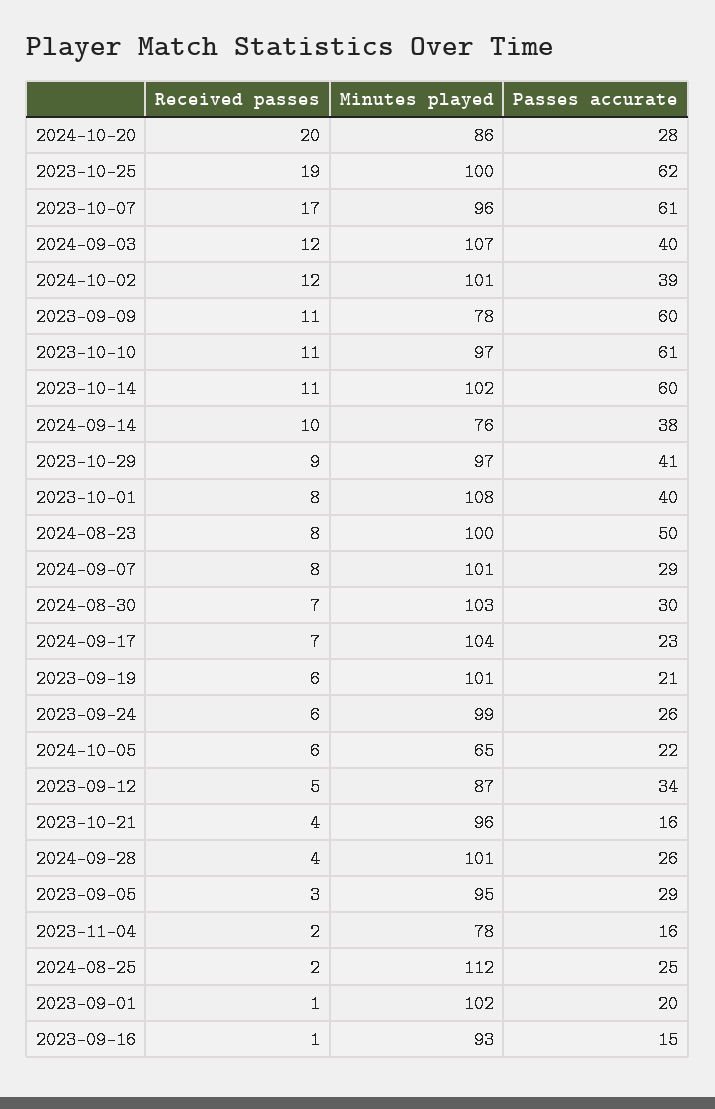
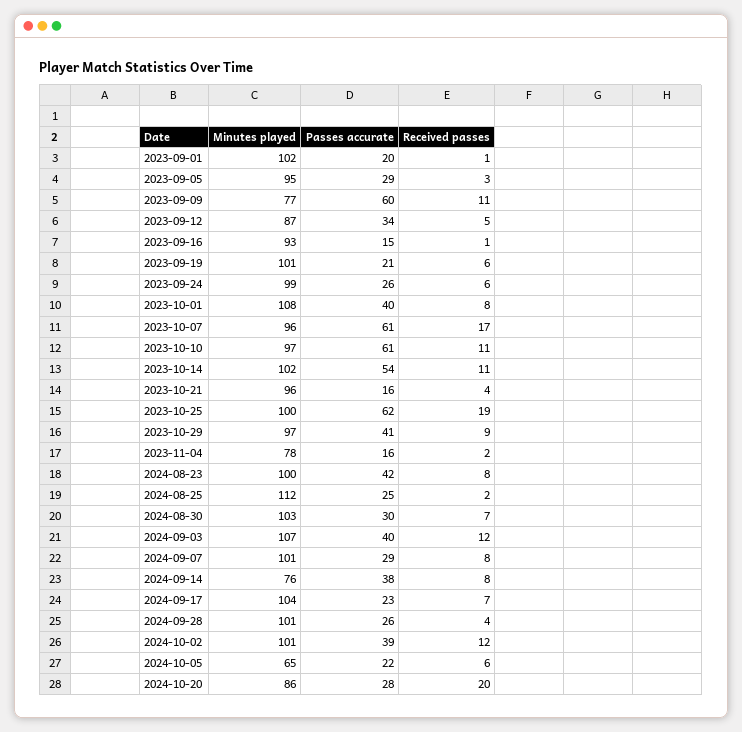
Minutes played, 2023-09-09: 78 -> 77
Passes accurate, 2023-10-14: 60 -> 54
Received passes, 2024-09-14: 10 -> 8
Passes accurate, 2024-08-23: 50 -> 42

